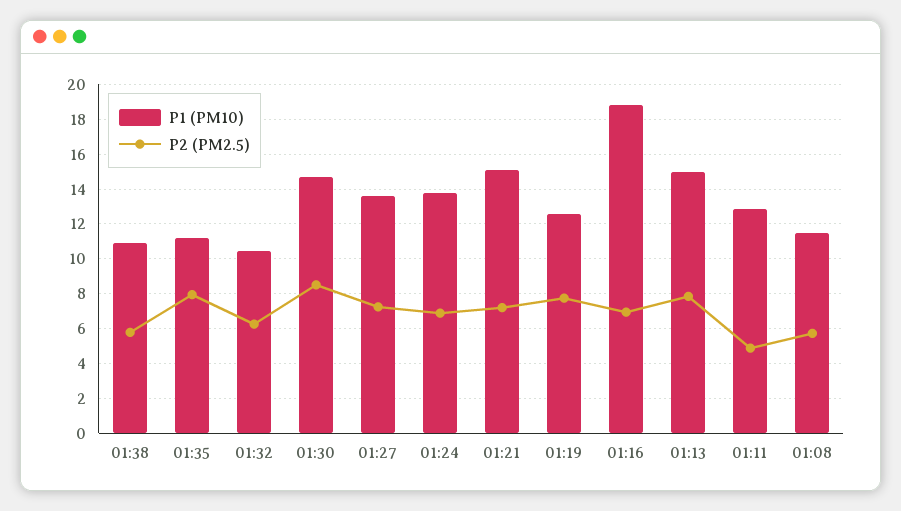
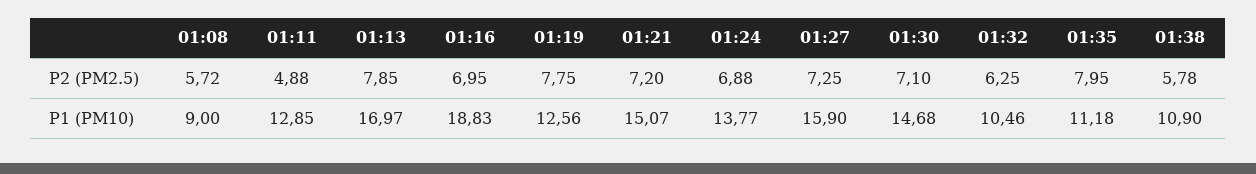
P2 (PM2.5), 01:30: 8.5 -> 7.1
P1 (PM10), 01:27: 13.5 -> 15.9
P1 (PM10), 01:13: 15 -> 16.97
P1 (PM10), 01:08: 11.5 -> 9

